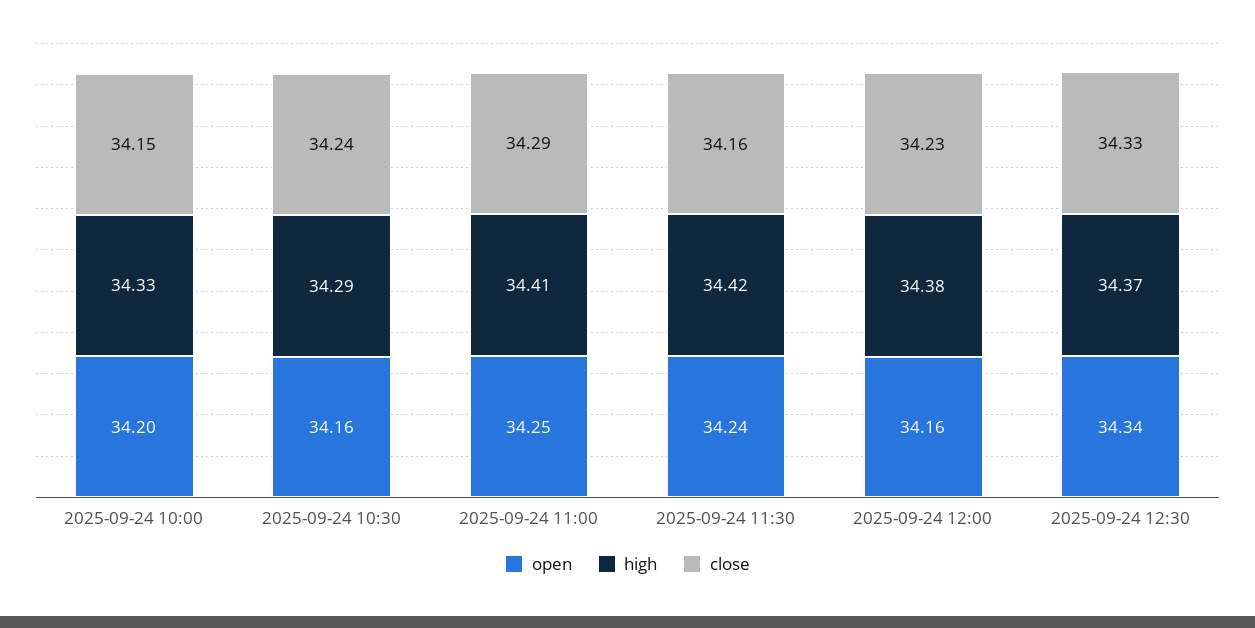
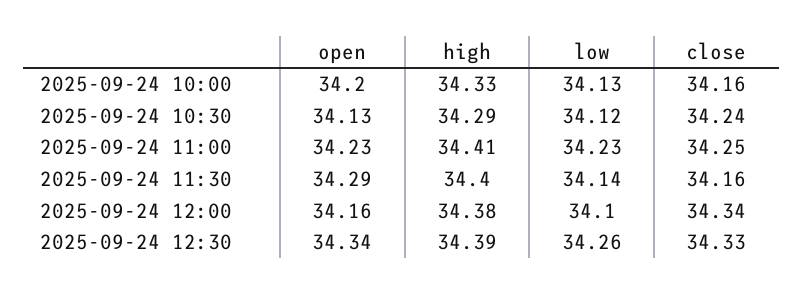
close, 2025-09-24 10:00: 34.15 -> 34.16
open, 2025-09-24 10:30: 34.16 -> 34.13
open, 2025-09-24 11:00: 34.25 -> 34.23
close, 2025-09-24 11:00: 34.29 -> 34.25
open, 2025-09-24 11:30: 34.24 -> 34.29
high, 2025-09-24 11:30: 34.42 -> 34.4
close, 2025-09-24 12:00: 34.23 -> 34.34
high, 2025-09-24 12:30: 34.37 -> 34.39
low, 2025-09-24 10:00: none -> 34.13
low, 2025-09-24 10:30: none -> 34.12
low, 2025-09-24 11:00: none -> 34.23
low, 2025-09-24 11:30: none -> 34.14
low, 2025-09-24 12:00: none -> 34.1
low, 2025-09-24 12:30: none -> 34.26

